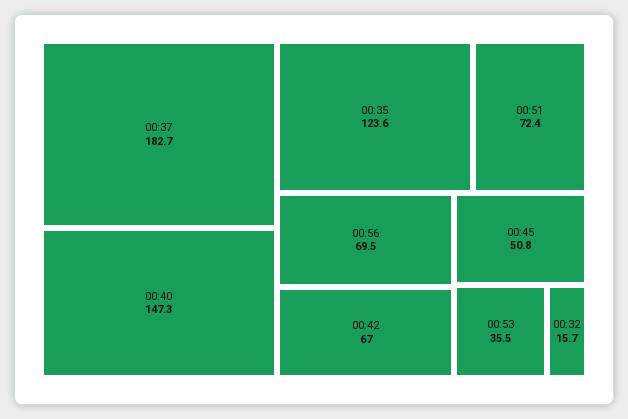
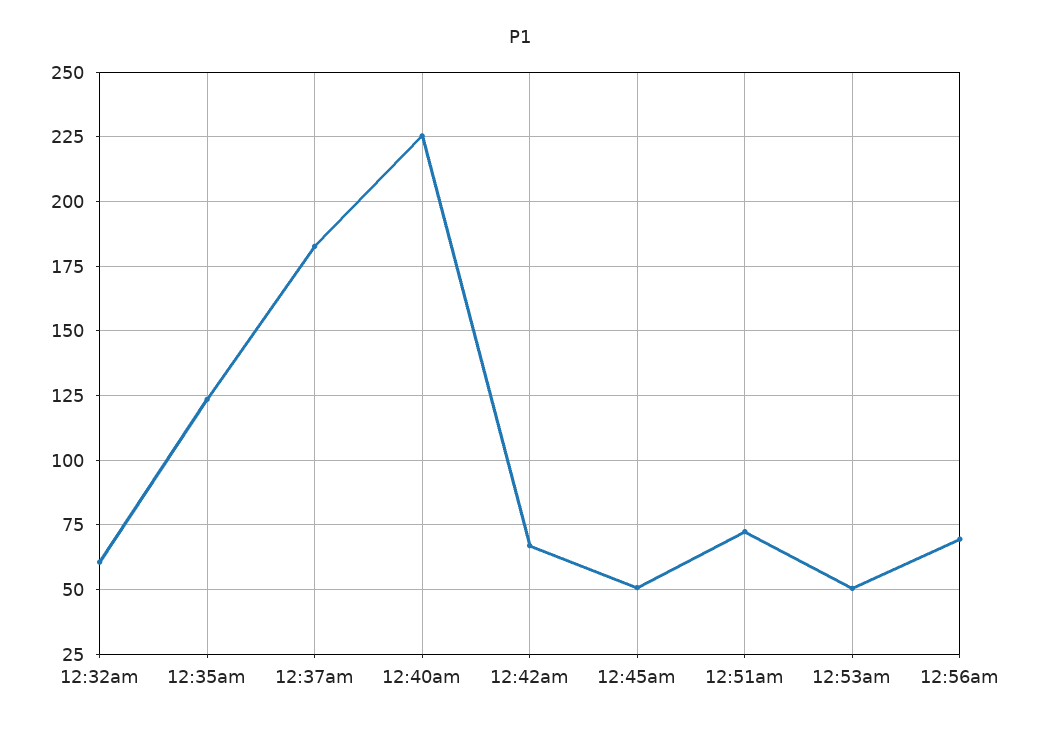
00:40: 147.3 -> 225
00:53: 35.5 -> 50
00:32: 15.7 -> 60

